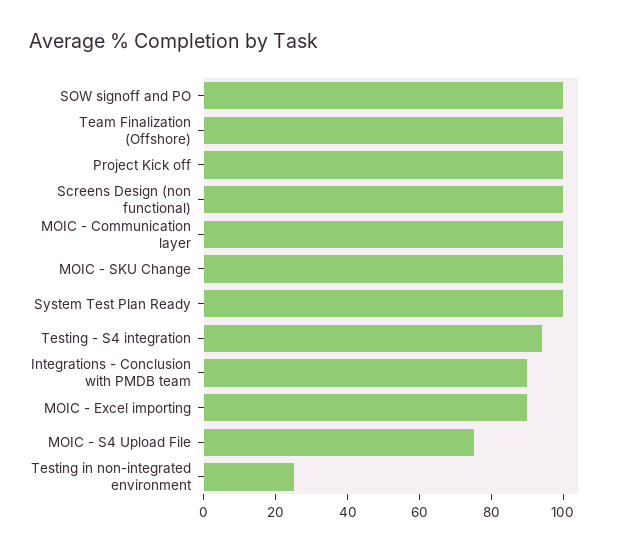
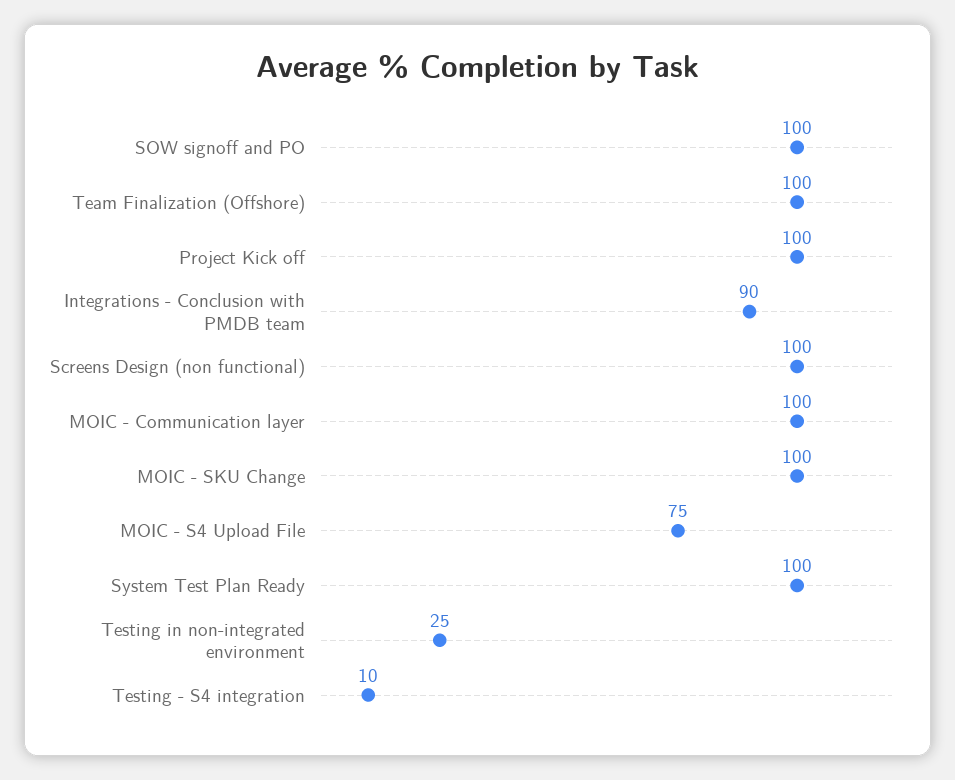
Testing - S4 integration: 95 -> 10
MOIC - Excel importing: 90 -> none

